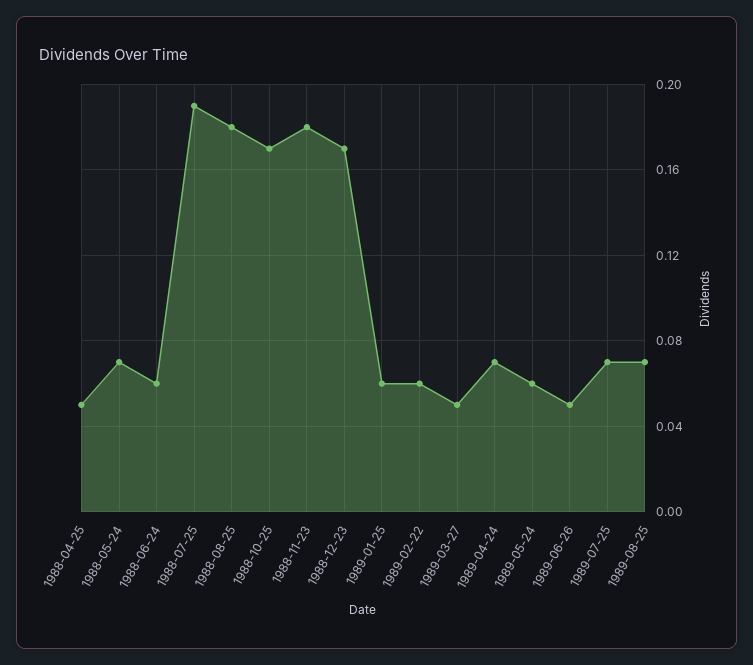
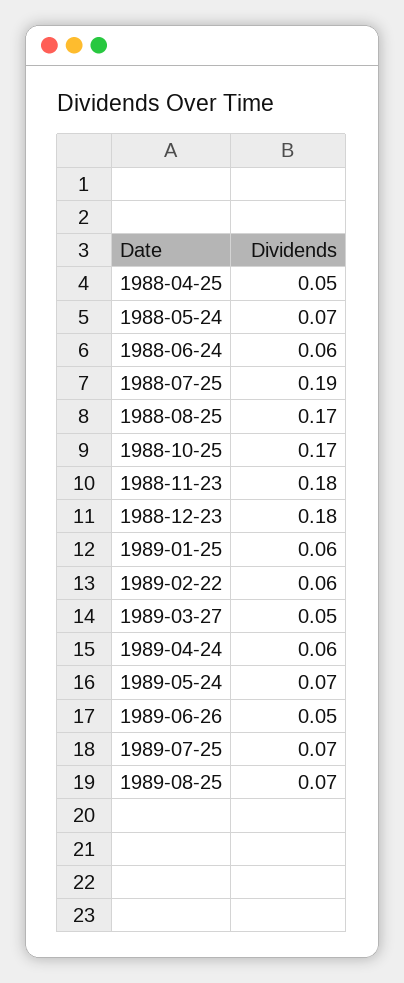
1988-08-25: 0.18 -> 0.17
1988-12-23: 0.17 -> 0.18
1989-04-24: 0.07 -> 0.06
1989-05-24: 0.06 -> 0.07

